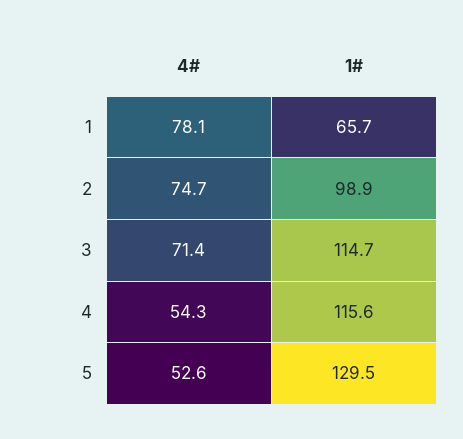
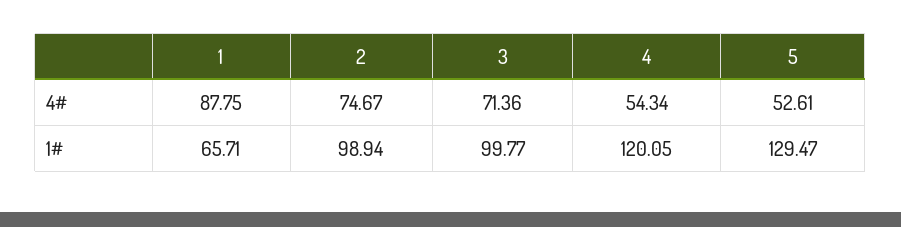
4#, 1: 78.1 -> 87.75
1#, 3: 114.7 -> 99.77
1#, 4: 115.6 -> 120.05

